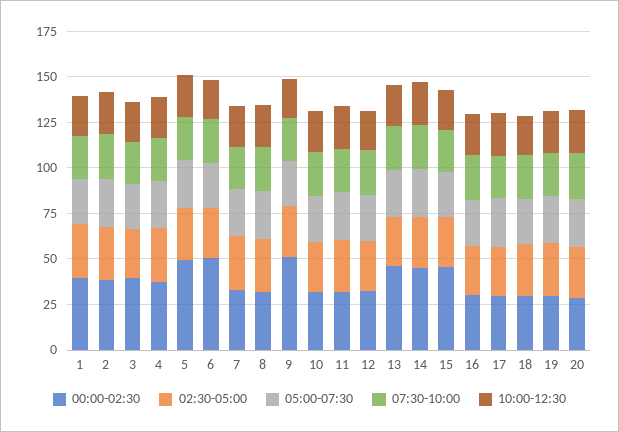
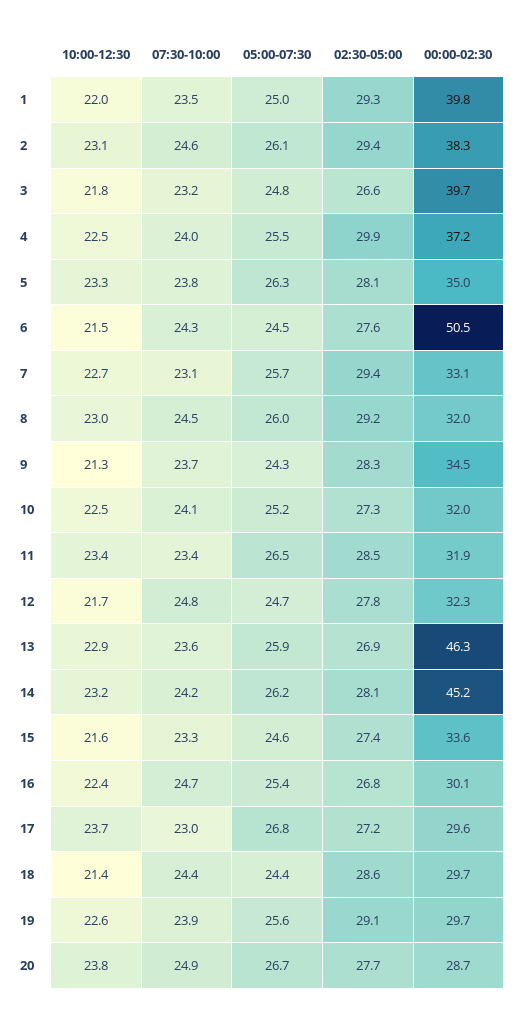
00:00-02:30, 5: 50 -> 35
00:00-02:30, 9: 50 -> 34.5
00:00-02:30, 15: 45 -> 33.6

